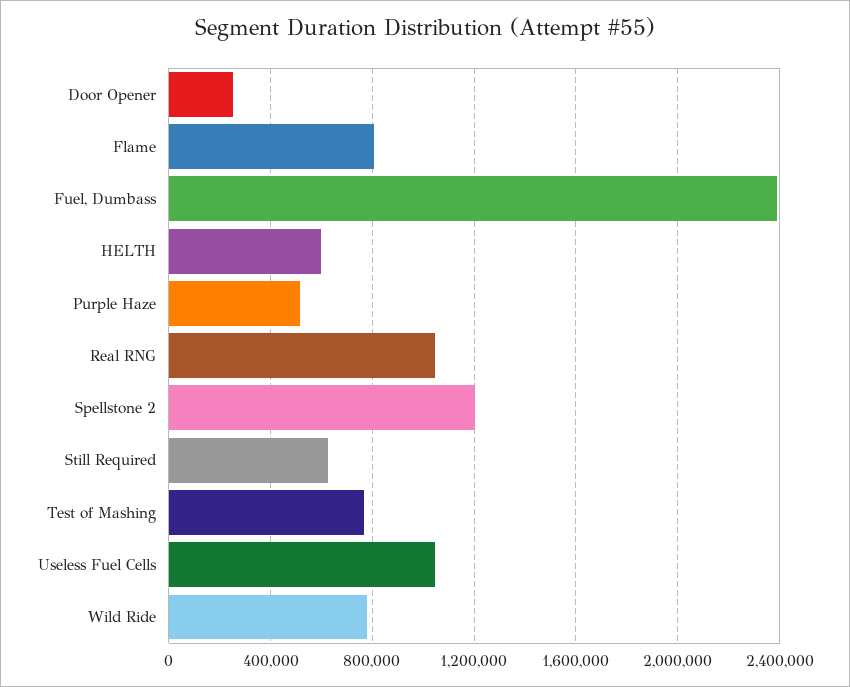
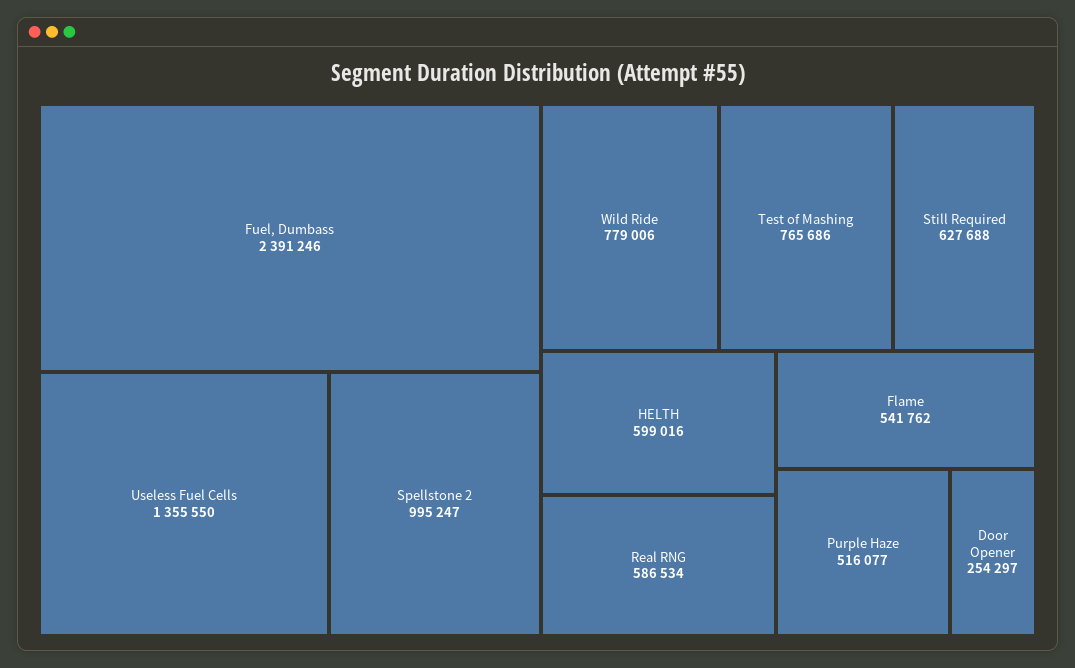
Flame: 800000 -> 541762
Real RNG: 1050000 -> 586534
Spellstone 2: 1200000 -> 995247
Useless Fuel Cells: 1050000 -> 1355550

